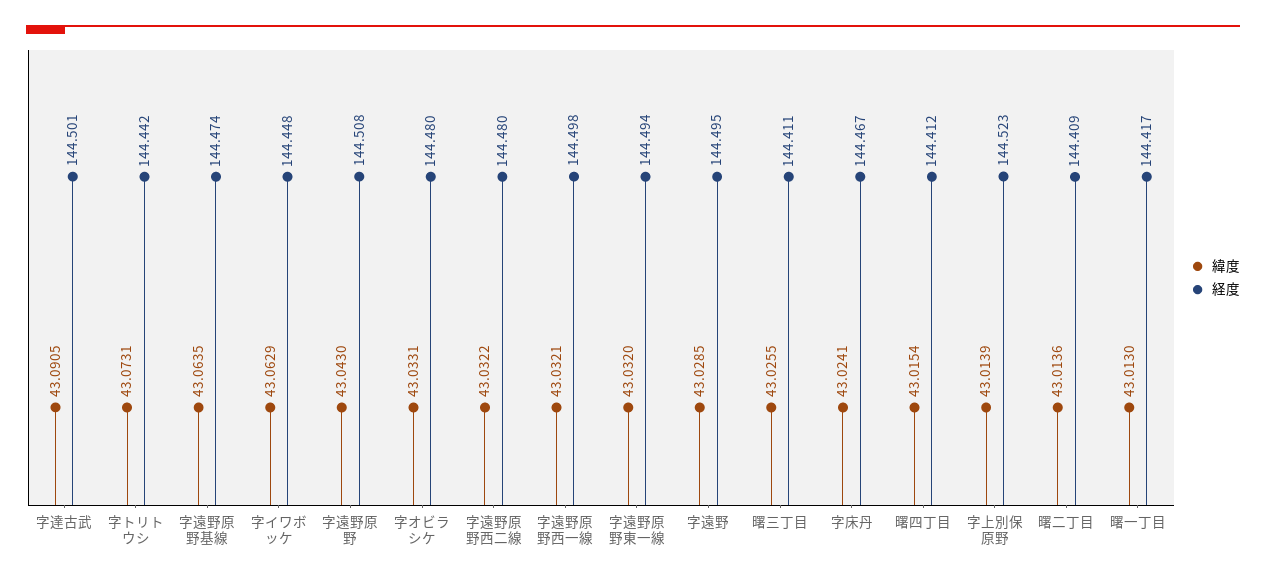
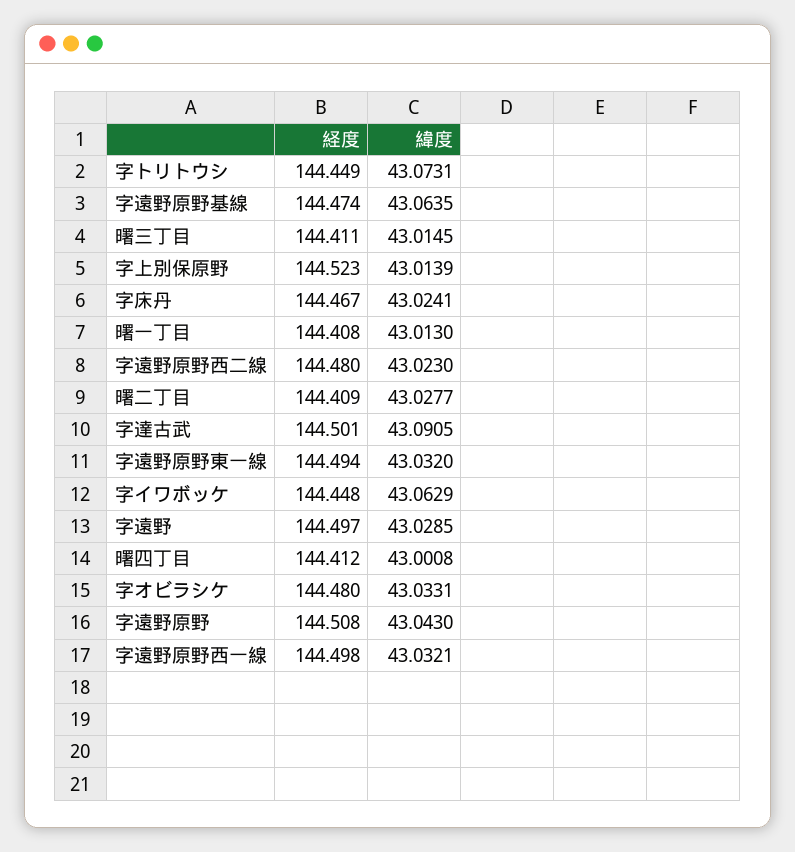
経度, 字トリトウシ: 144.442 -> 144.449
緯度, 字遠野原野西二線: 43.0322 -> 43.023
経度, 字遠野: 144.495 -> 144.497
緯度, 曙三丁目: 43.0255 -> 43.0145
緯度, 曙四丁目: 43.0154 -> 43.0008
緯度, 曙二丁目: 43.0136 -> 43.0277
経度, 曙一丁目: 144.417 -> 144.408

